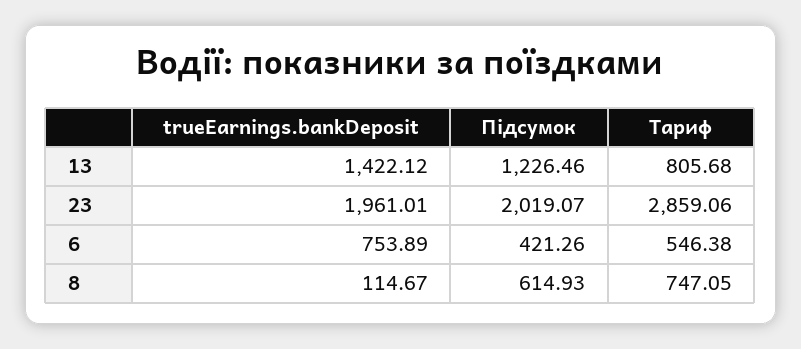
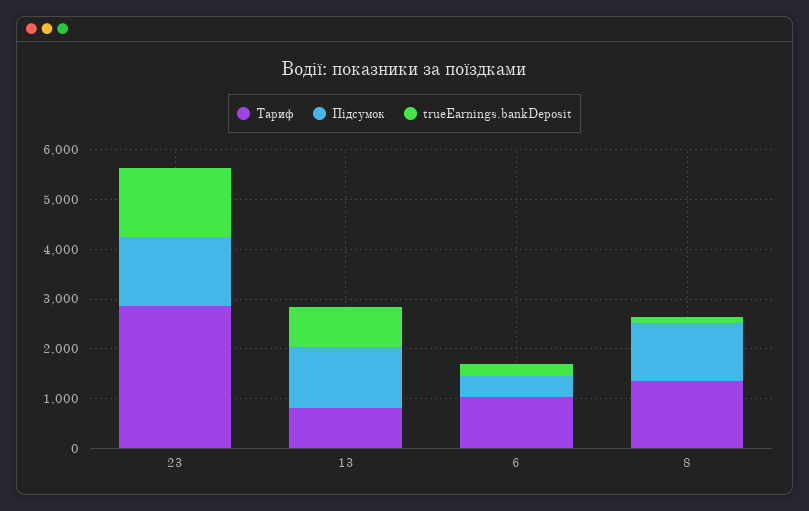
trueEarnings.bankDeposit, 13: 1422.12 -> 800
trueEarnings.bankDeposit, 23: 1961.01 -> 1400
Підсумок, 23: 2019.07 -> 1400
trueEarnings.bankDeposit, 6: 753.89 -> 200
Тариф, 6: 546.38 -> 1000
Підсумок, 8: 614.93 -> 1200
Тариф, 8: 747.05 -> 1400

